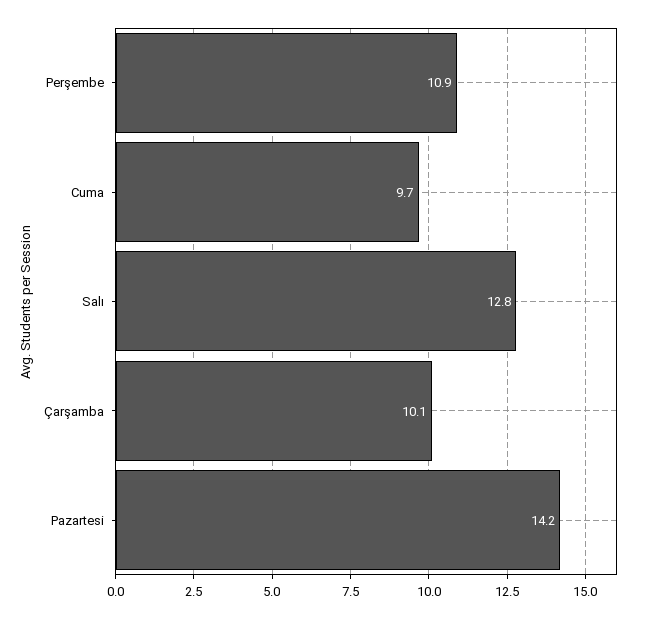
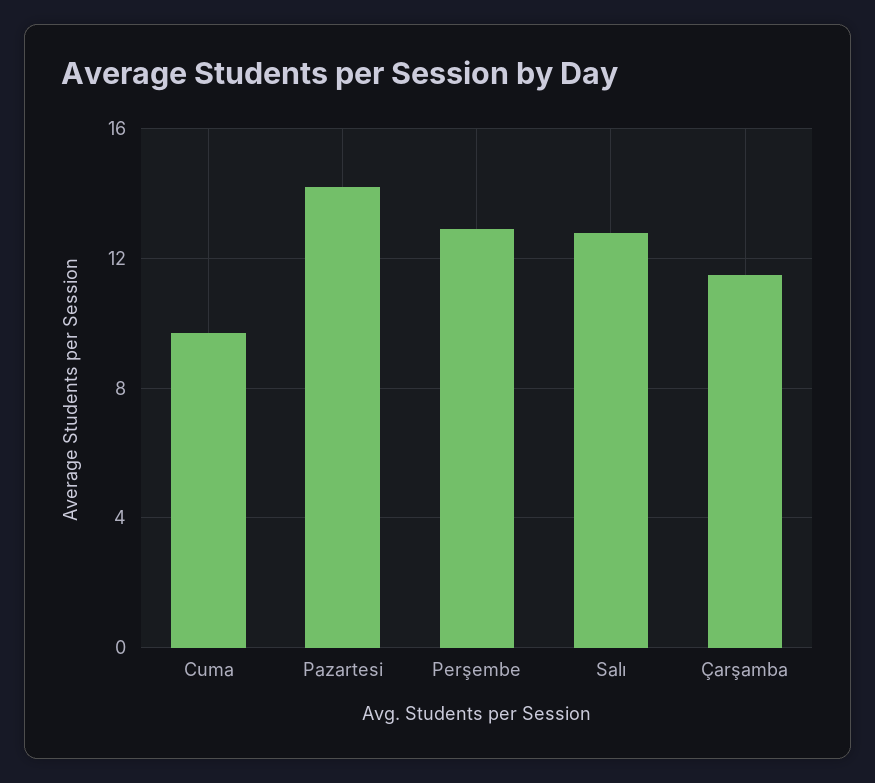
Perşembe: 10.9 -> 13
Çarşamba: 10.1 -> 11.5

